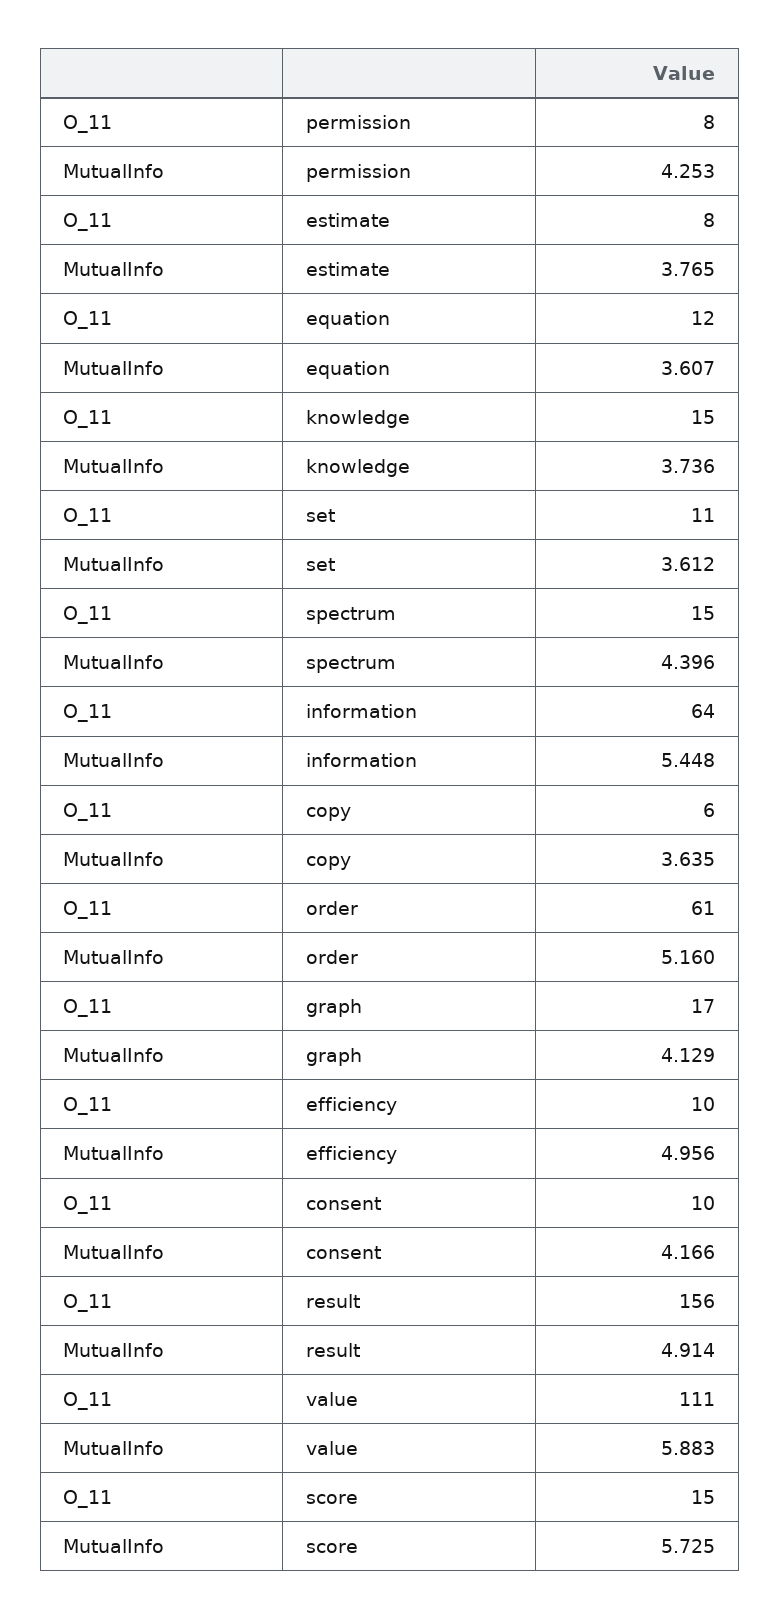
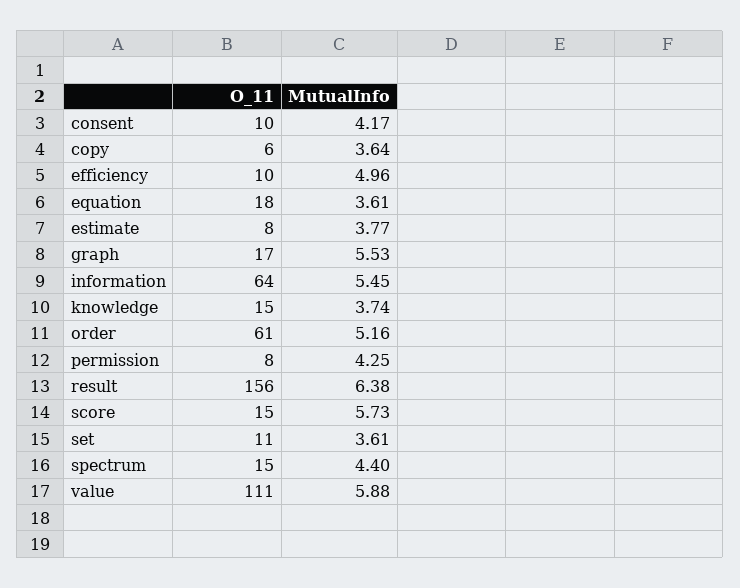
O_11, equation: 12 -> 18
MutualInfo, graph: 4.129 -> 5.53
MutualInfo, result: 4.914 -> 6.38

